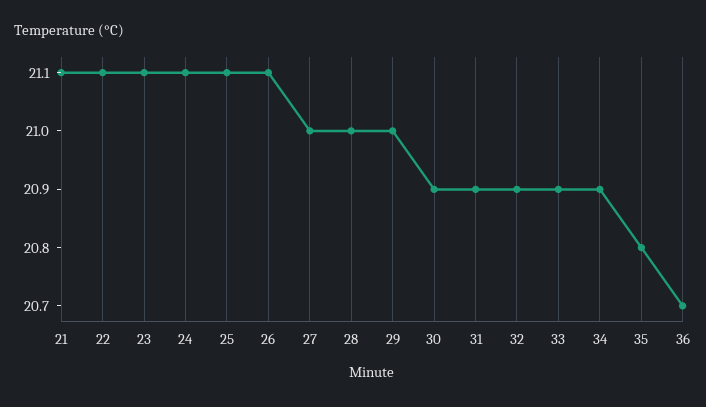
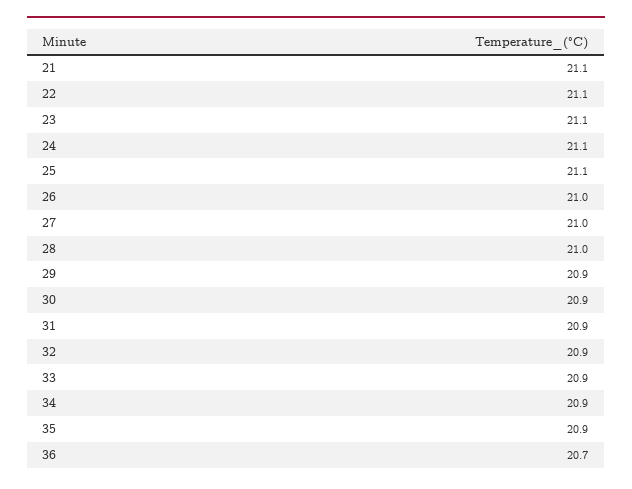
26: 21.1 -> 21
29: 21 -> 20.9
35: 20.8 -> 20.9

